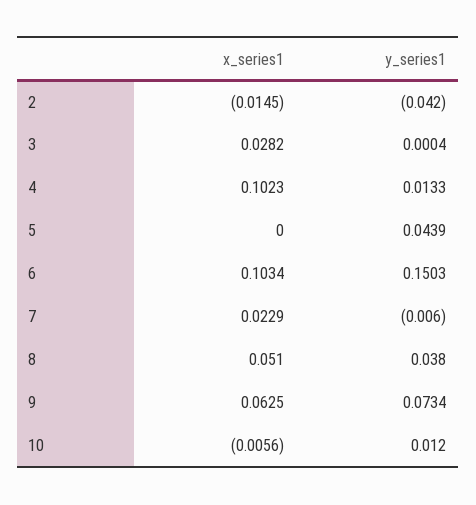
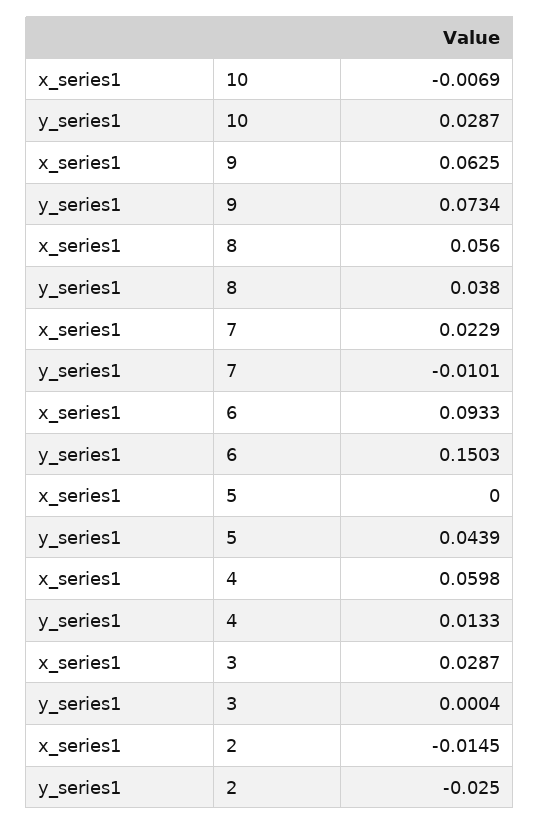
y_series1, 2: -0.042 -> -0.025
x_series1, 3: 0.0282 -> 0.0287
x_series1, 4: 0.1023 -> 0.0598
x_series1, 6: 0.1034 -> 0.0933
y_series1, 7: -0.006 -> -0.0101
x_series1, 8: 0.051 -> 0.056
x_series1, 10: -0.0056 -> -0.0069
y_series1, 10: 0.012 -> 0.0287

